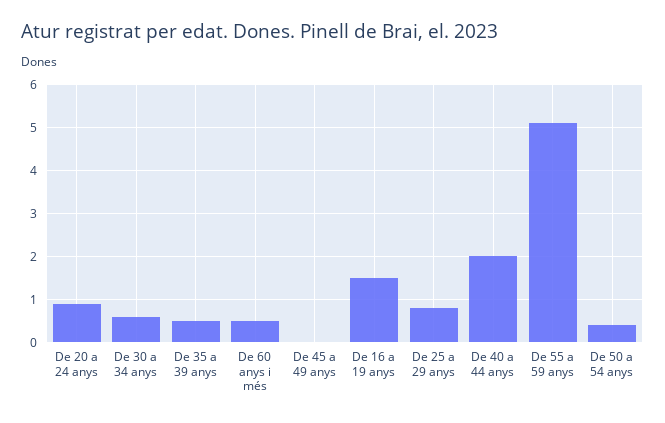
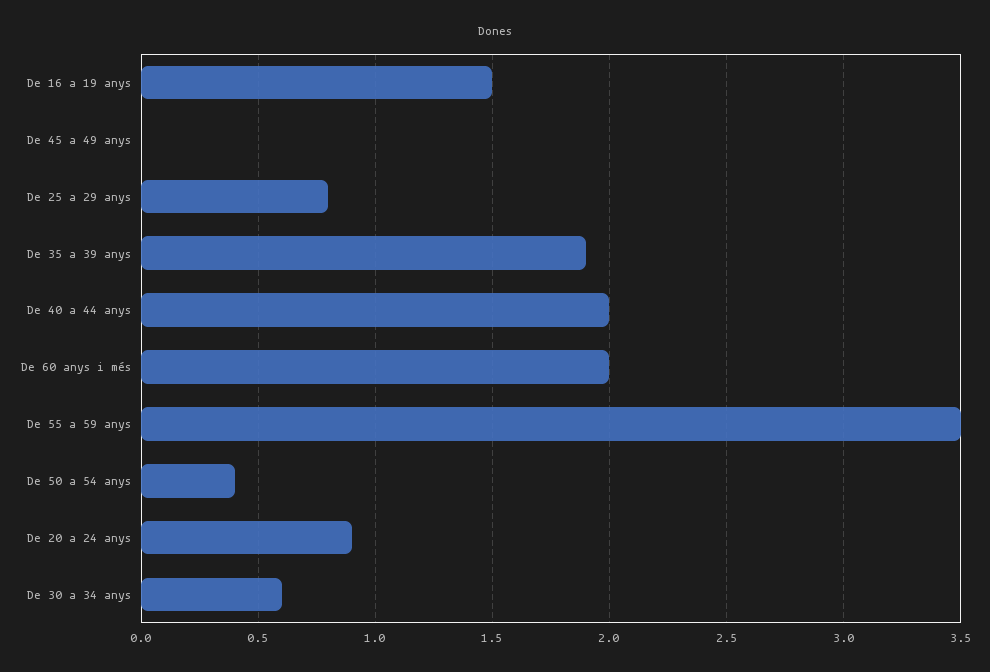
De 35 a 39 anys: 0.5 -> 1.9
De 60 anys i més: 0.5 -> 2
De 55 a 59 anys: 5 -> 3.5

